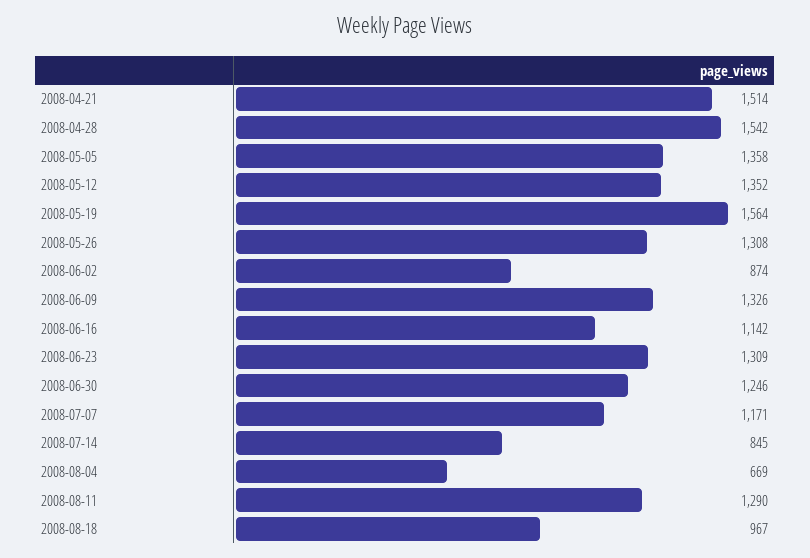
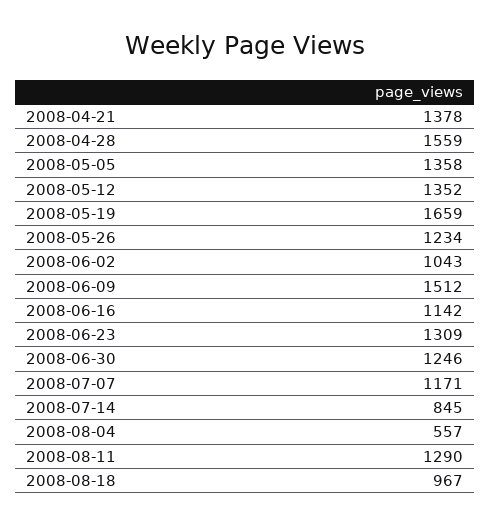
2008-04-21: 1514 -> 1378
2008-04-28: 1542 -> 1559
2008-05-19: 1564 -> 1659
2008-05-26: 1308 -> 1234
2008-06-02: 874 -> 1043
2008-06-09: 1326 -> 1512
2008-08-04: 669 -> 557

